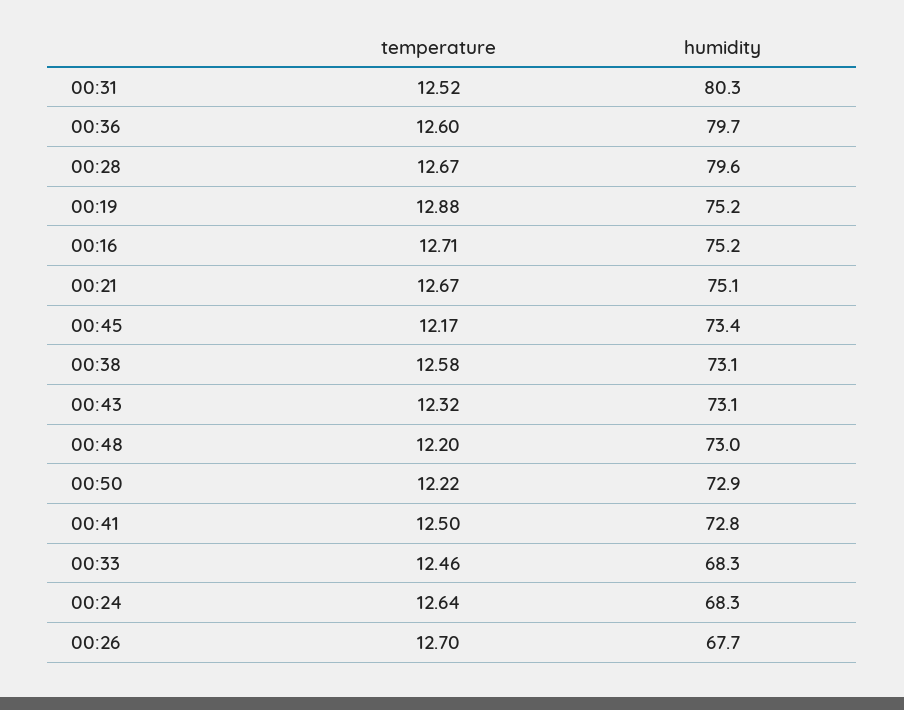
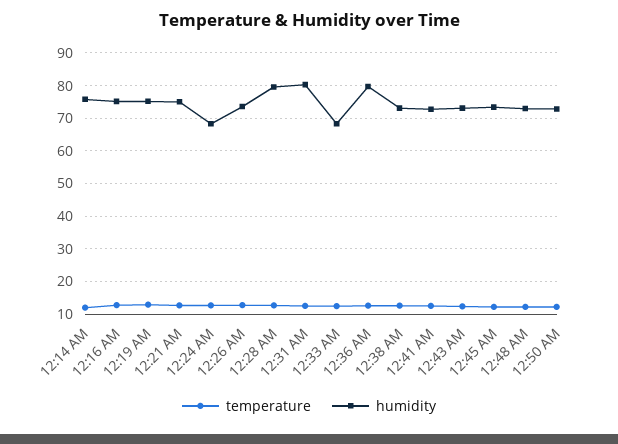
humidity, 00:26: 67.7 -> 74
temperature, 12:14 AM: none -> 12
humidity, 12:14 AM: none -> 76

